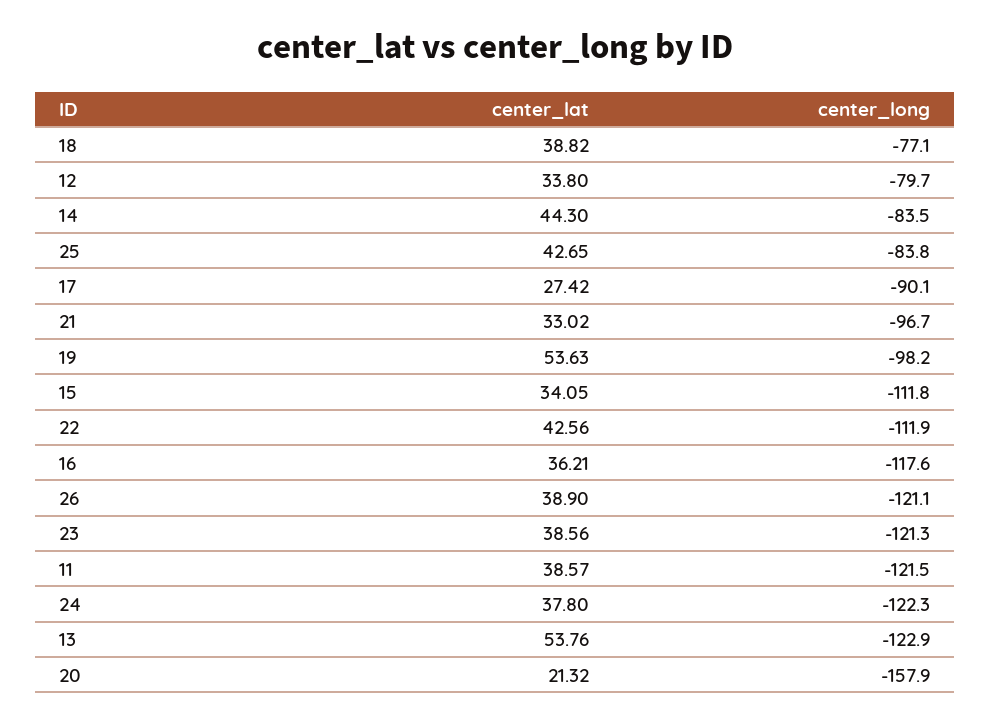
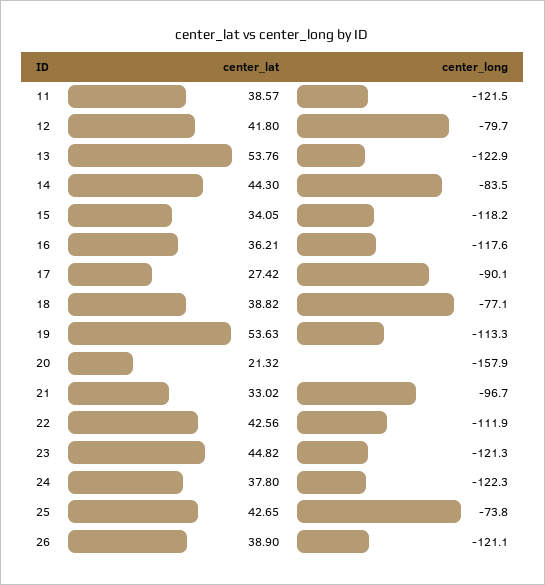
center_lat, 12: 33.8 -> 41.8
center_long, 25: -83.8 -> -73.8
center_long, 19: -98.2 -> -113.3
center_long, 15: -111.8 -> -118.2
center_lat, 23: 38.56 -> 44.82

